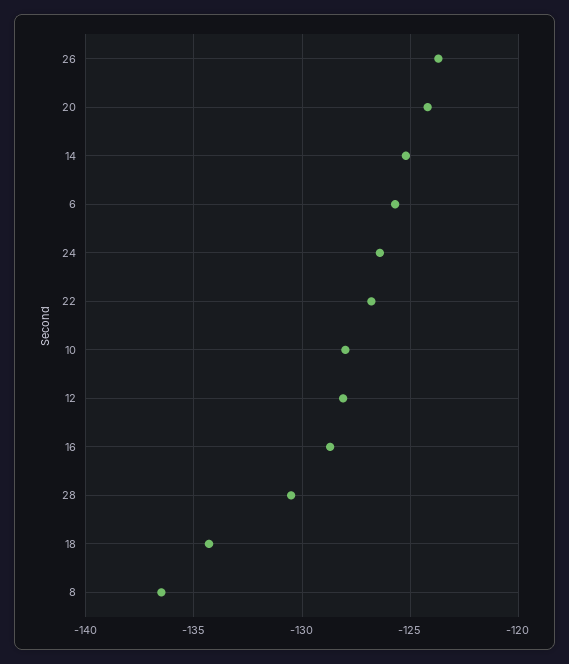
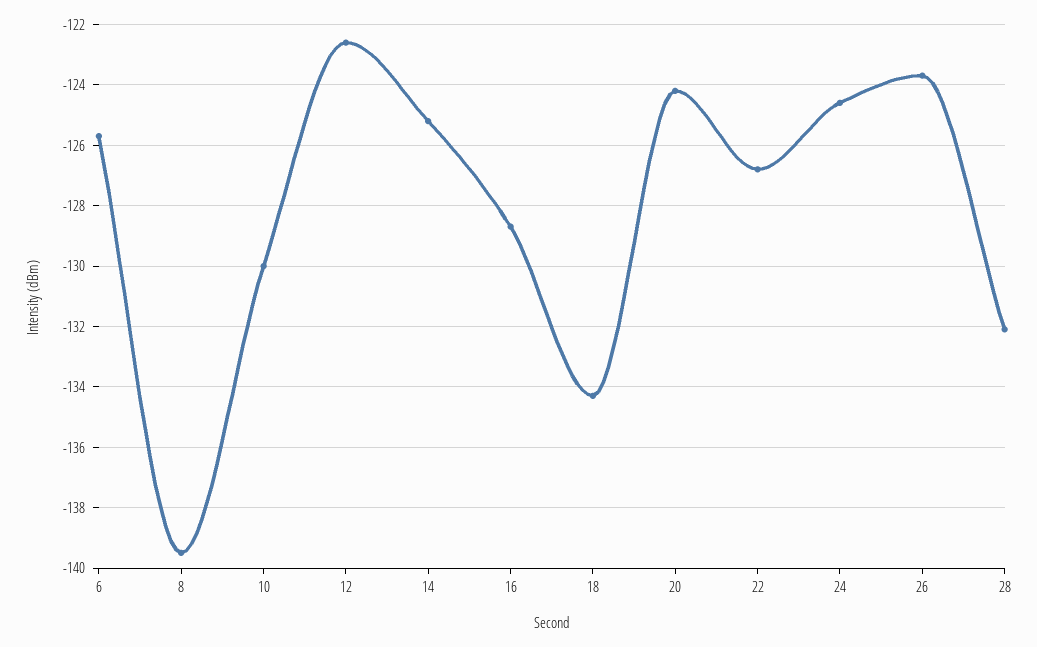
24: -126.5 -> -124.5
10: -128 -> -130
12: -128 -> -122.5
28: -130.5 -> -132
8: -136.5 -> -139.5

